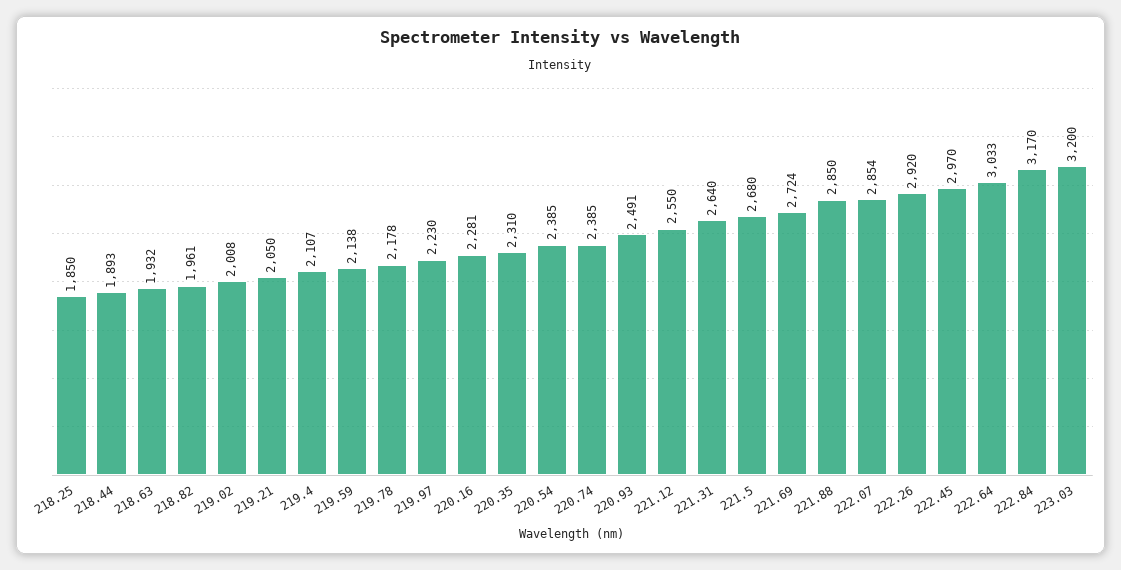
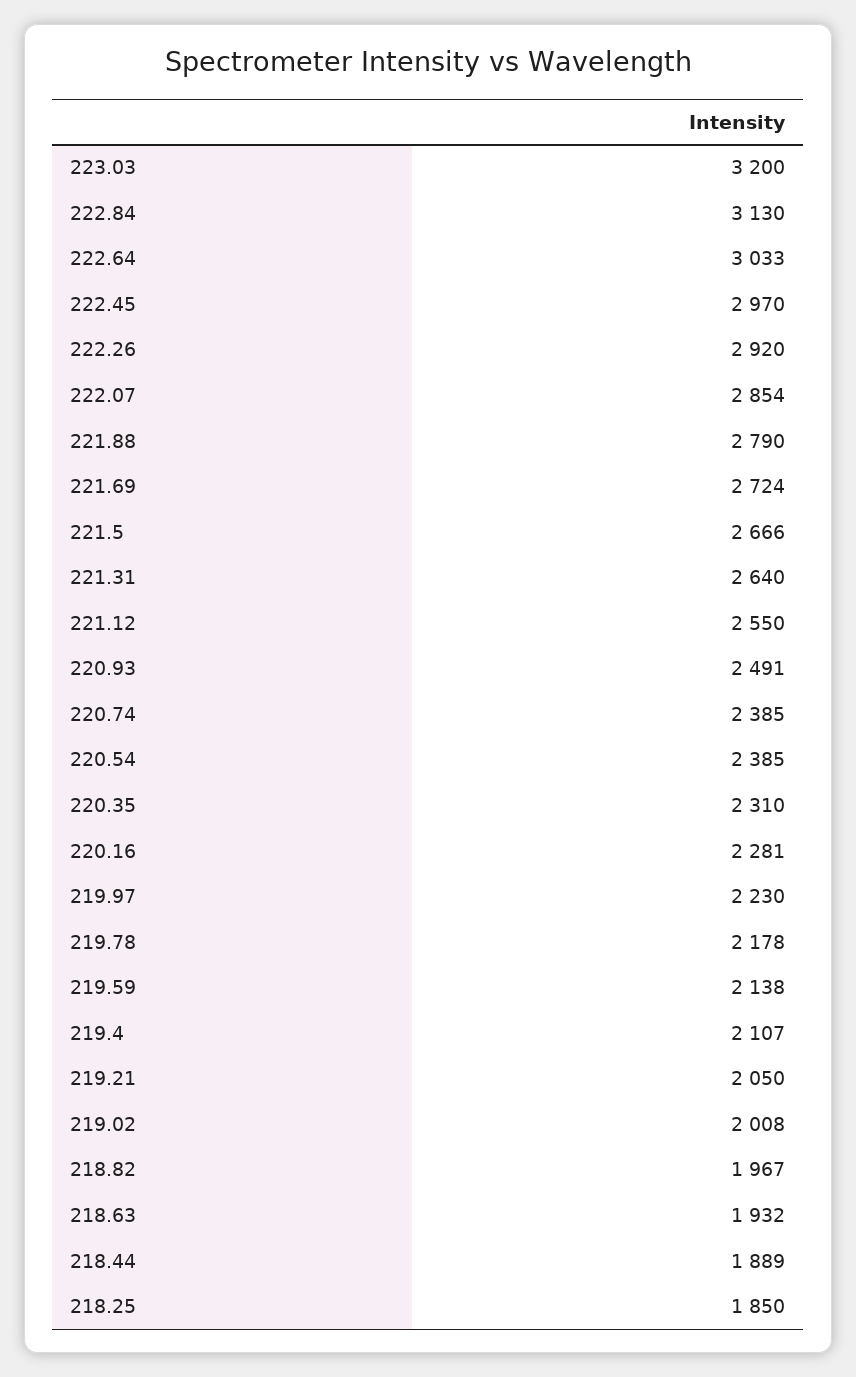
218.44: 1893 -> 1889
218.82: 1961 -> 1967
221.5: 2680 -> 2666
221.88: 2850 -> 2790
222.84: 3170 -> 3130

